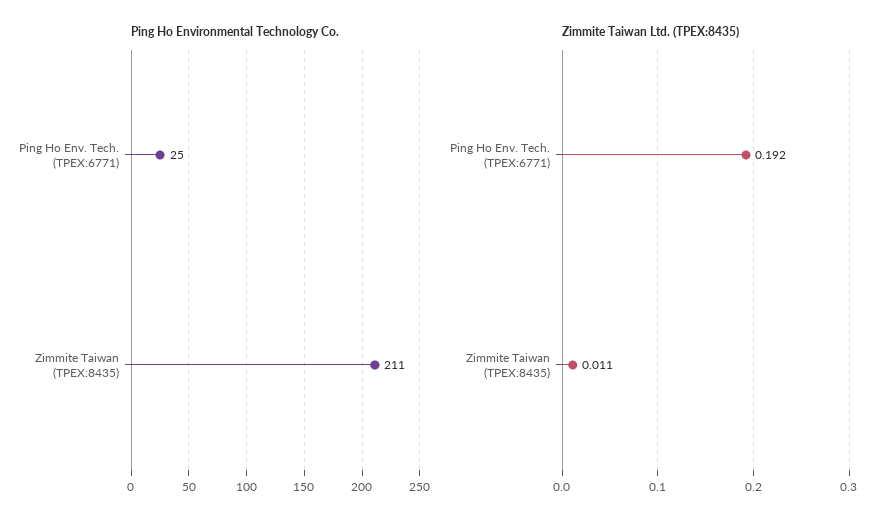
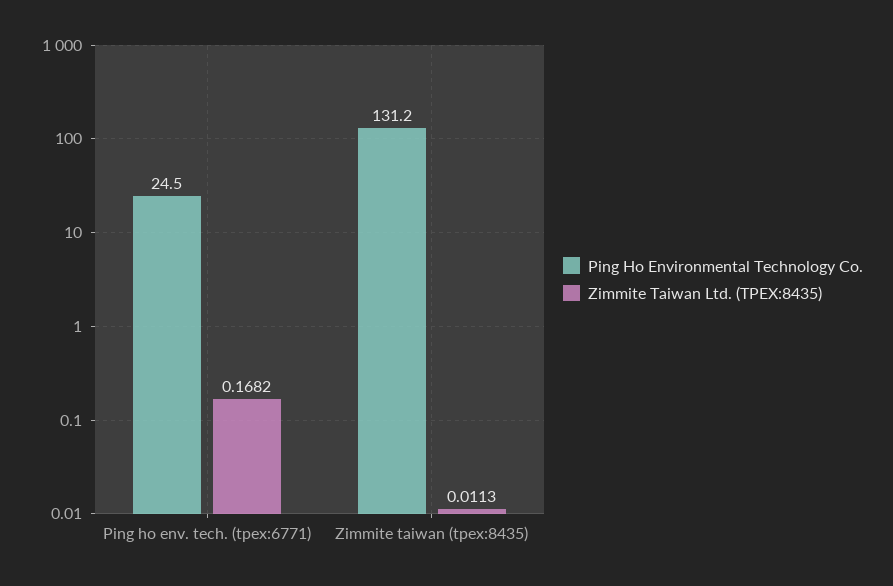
Ping Ho Environmental Technology Co., Zimmite Taiwan (TPEX:8435): 211 -> 131.2
Zimmite Taiwan Ltd. (TPEX:8435), Ping Ho Env. Tech. (TPEX:6771): 0.192 -> 0.1682

